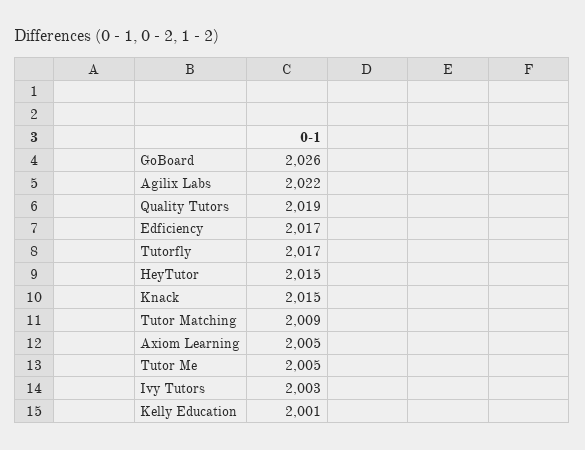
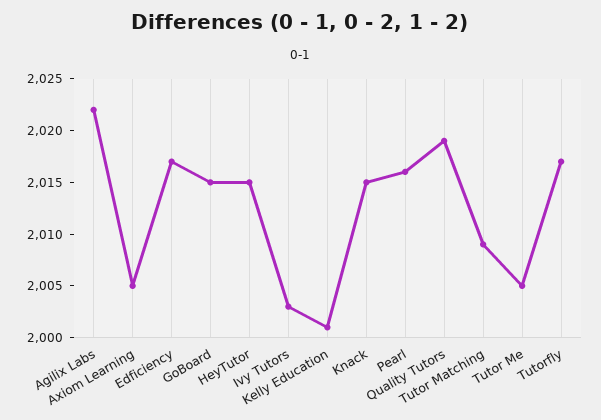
GoBoard: 2026 -> 2015
Pearl: none -> 2016

